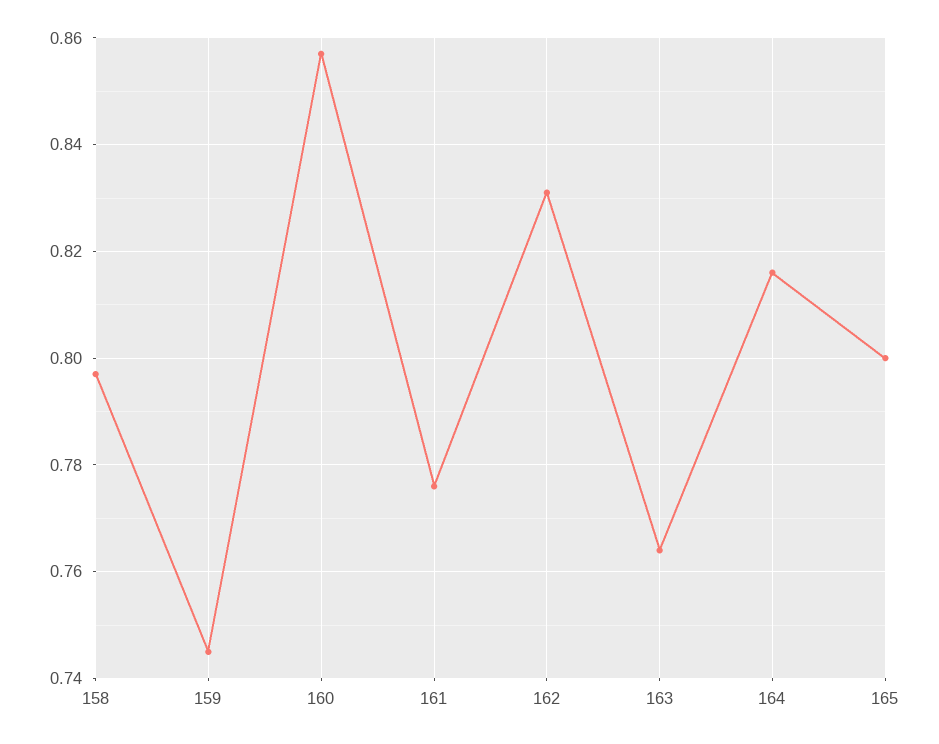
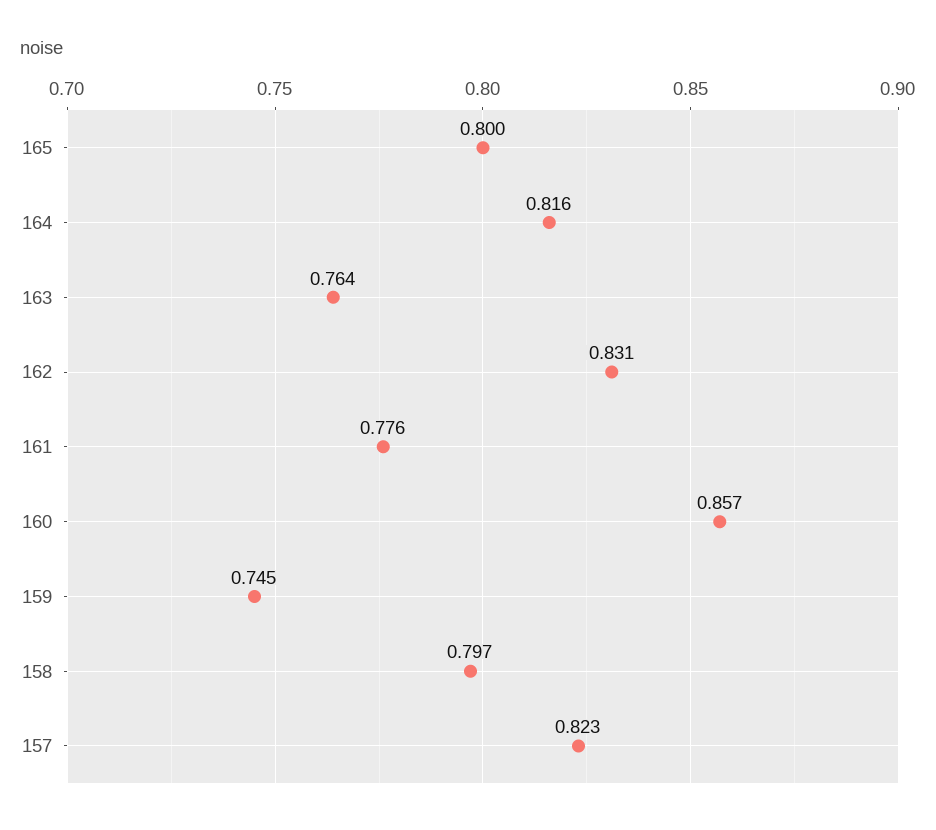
157: none -> 0.823

